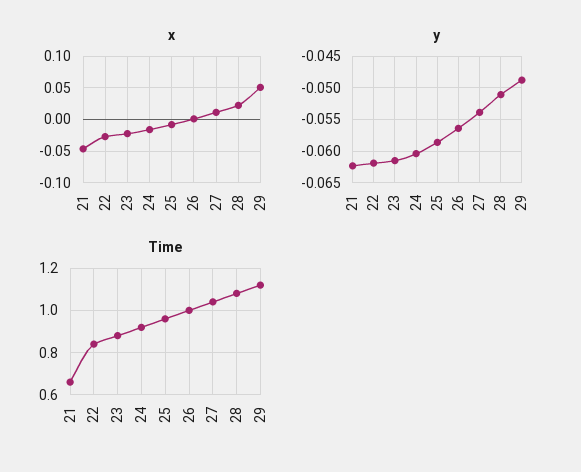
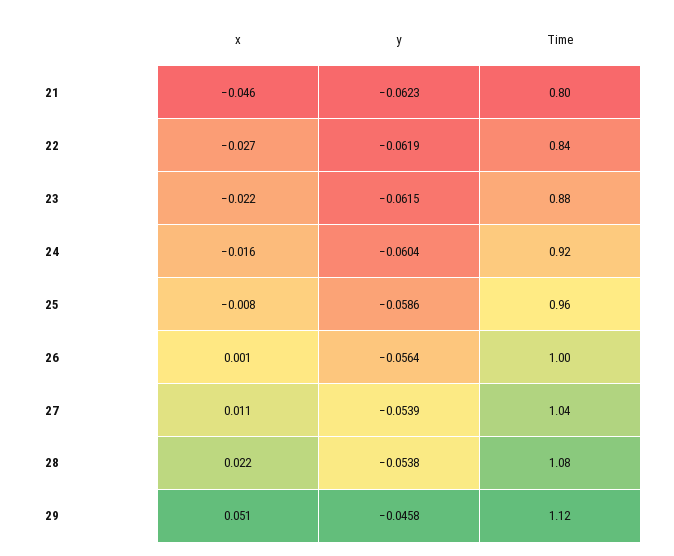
y, 28: -0.051 -> -0.0538
y, 29: -0.049 -> -0.0458
Time, 21: 0.65 -> 0.8

